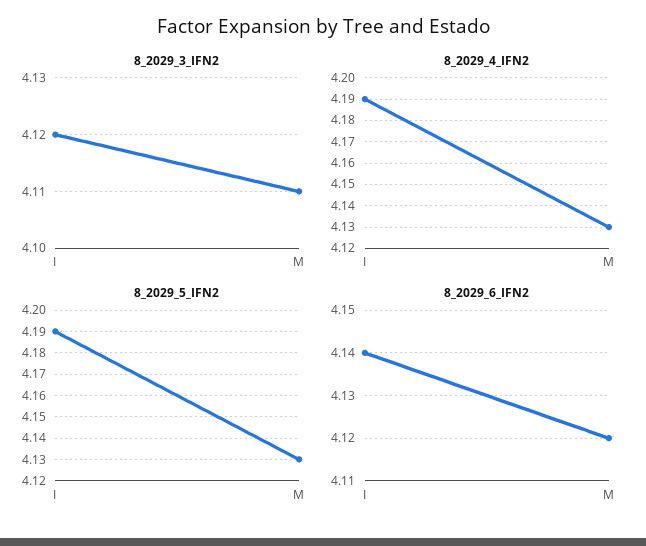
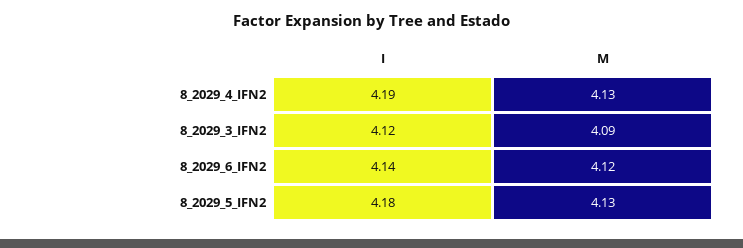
8_2029_3_IFN2, M: 4.11 -> 4.09
8_2029_5_IFN2, I: 4.19 -> 4.18

